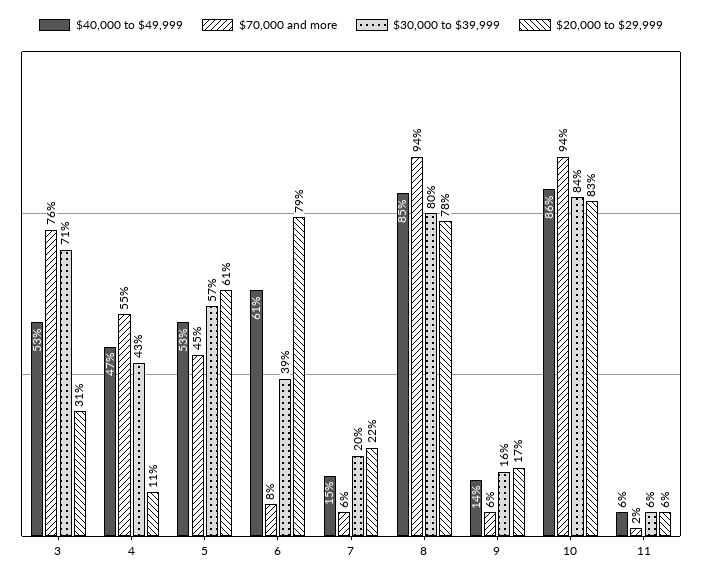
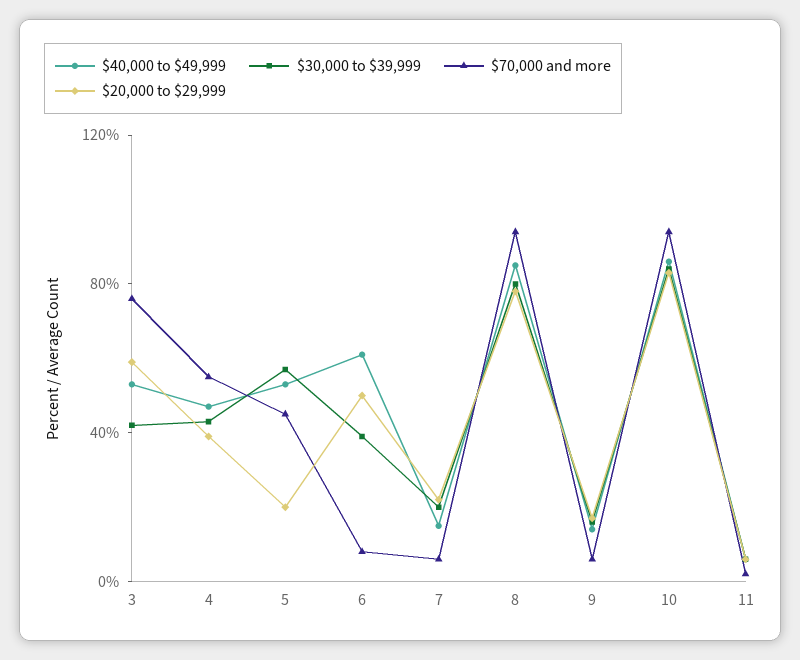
$30,000 to $39,999, 3: 71 -> 40
$20,000 to $29,999, 3: 31 -> 60
$20,000 to $29,999, 4: 11 -> 40
$20,000 to $29,999, 5: 61 -> 20
$20,000 to $29,999, 6: 79 -> 50

